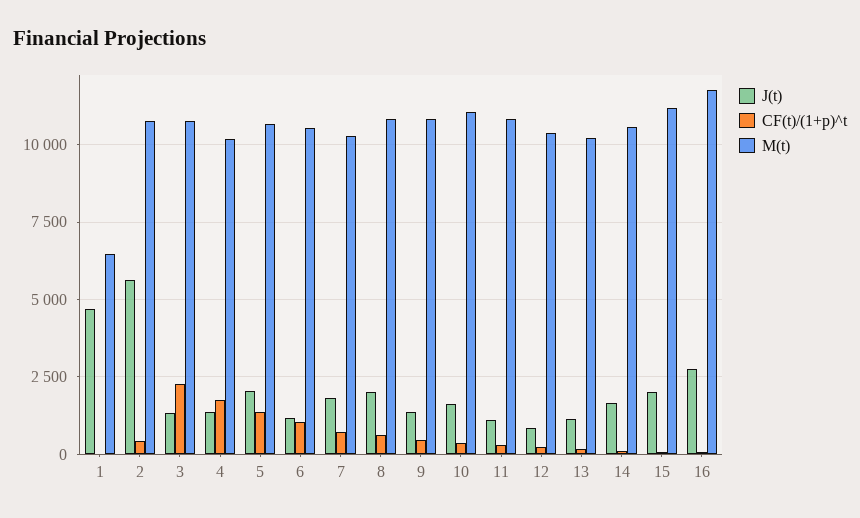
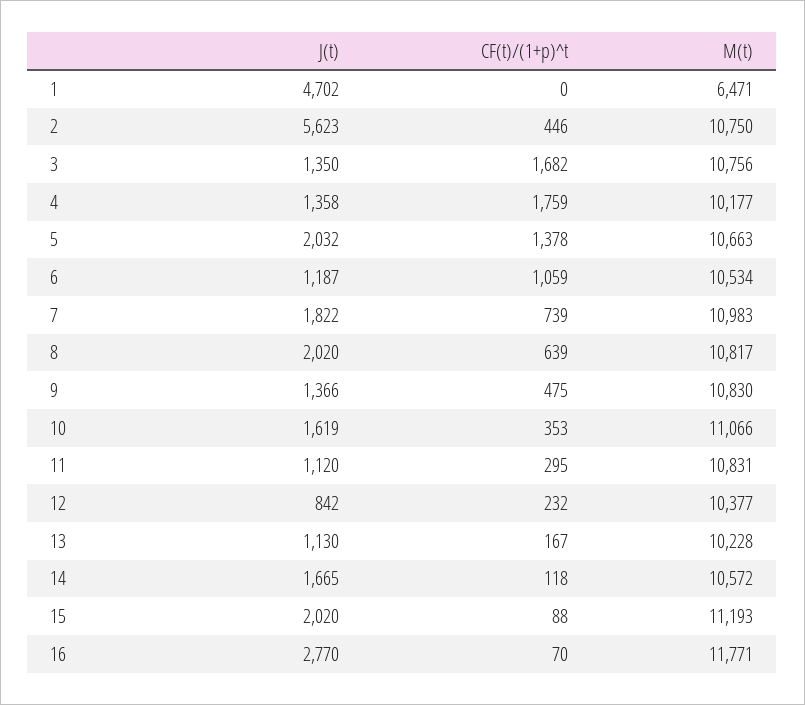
CF(t)/(1+p)^t, 3: 2250 -> 1682
M(t), 7: 10250 -> 10983

